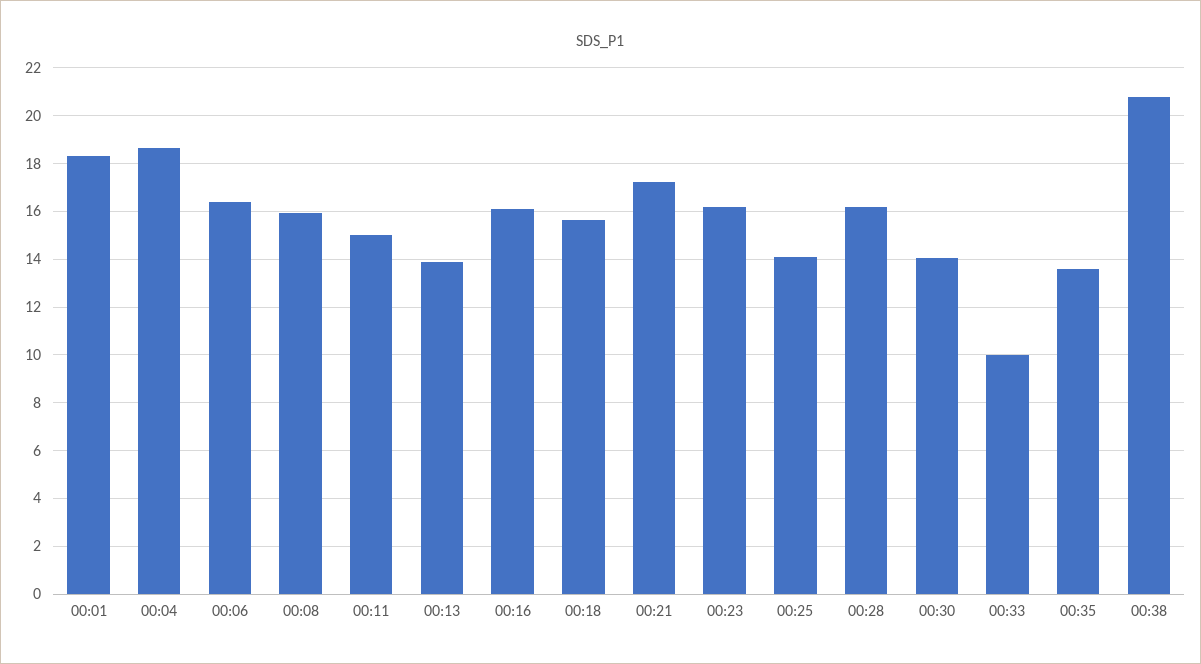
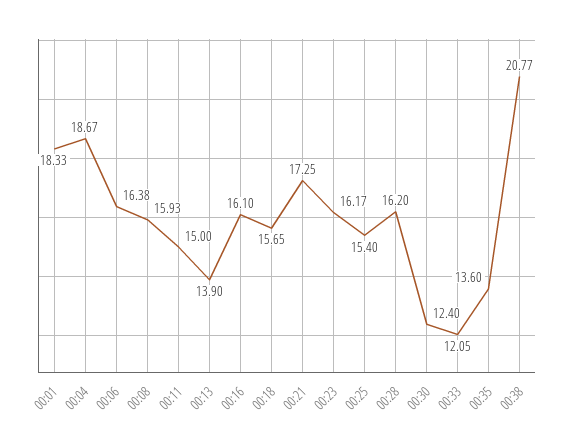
00:25: 14 -> 15.4
00:30: 14 -> 12.4
00:33: 10 -> 12.05

